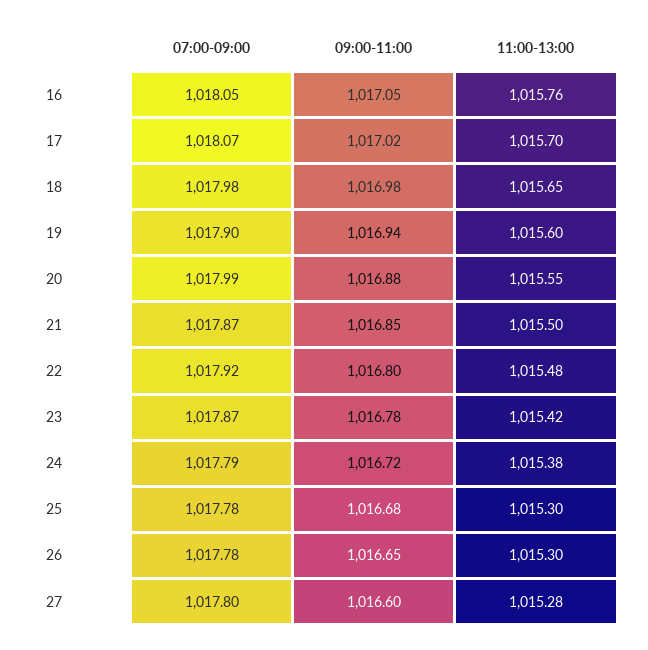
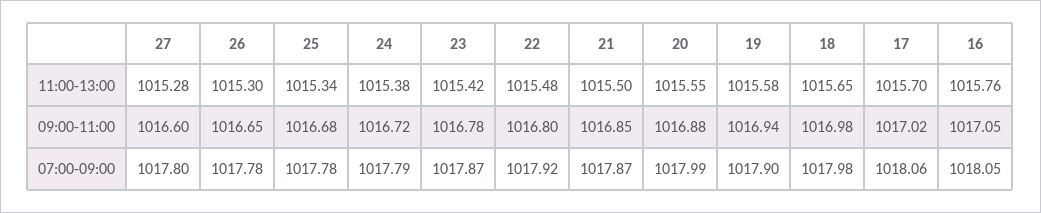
07:00-09:00, 17: 1018.07 -> 1018.06
11:00-13:00, 19: 1015.6 -> 1015.58
11:00-13:00, 25: 1015.3 -> 1015.34

